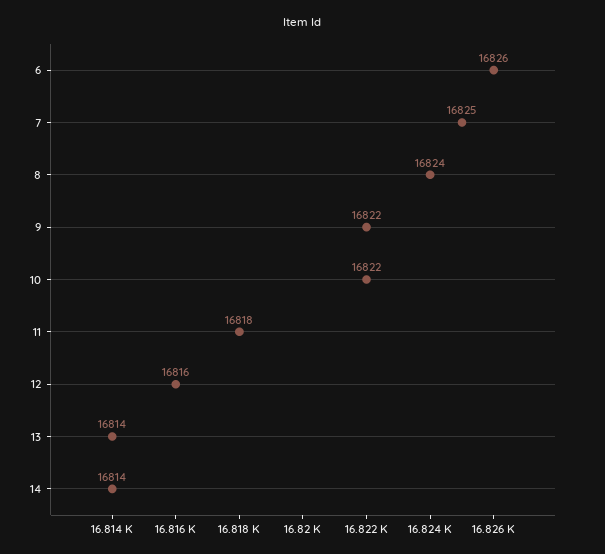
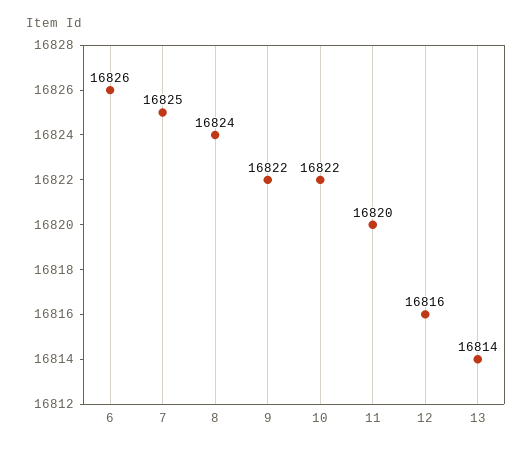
11: 16818 -> 16820
14: 16814 -> none

